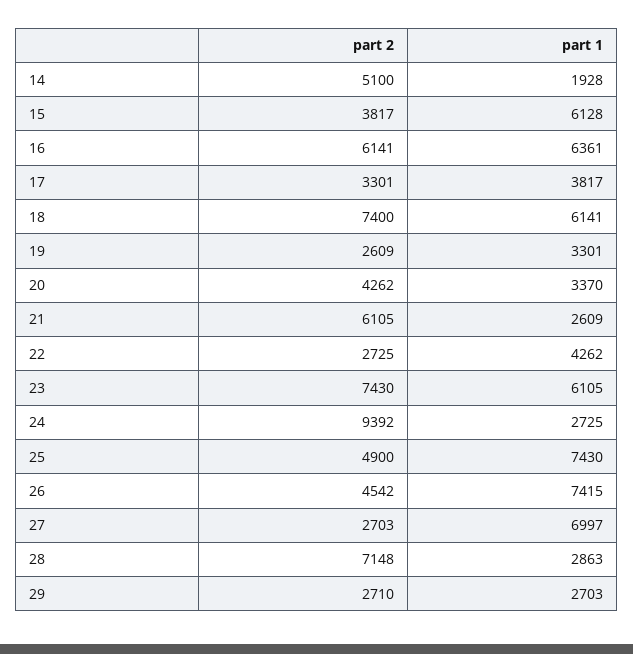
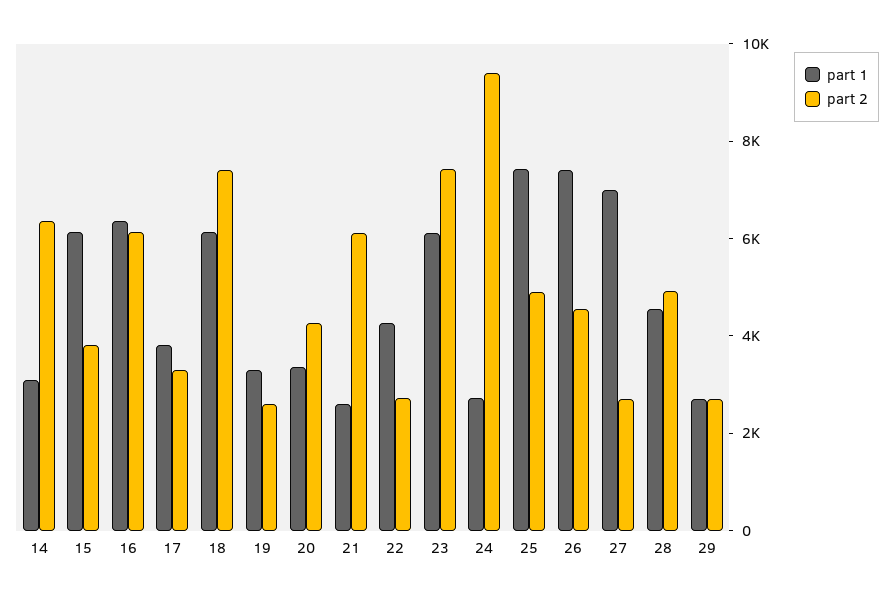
part 2, 14: 5100 -> 6500
part 1, 14: 1928 -> 3000
part 2, 28: 7148 -> 5000
part 1, 28: 2863 -> 4500

